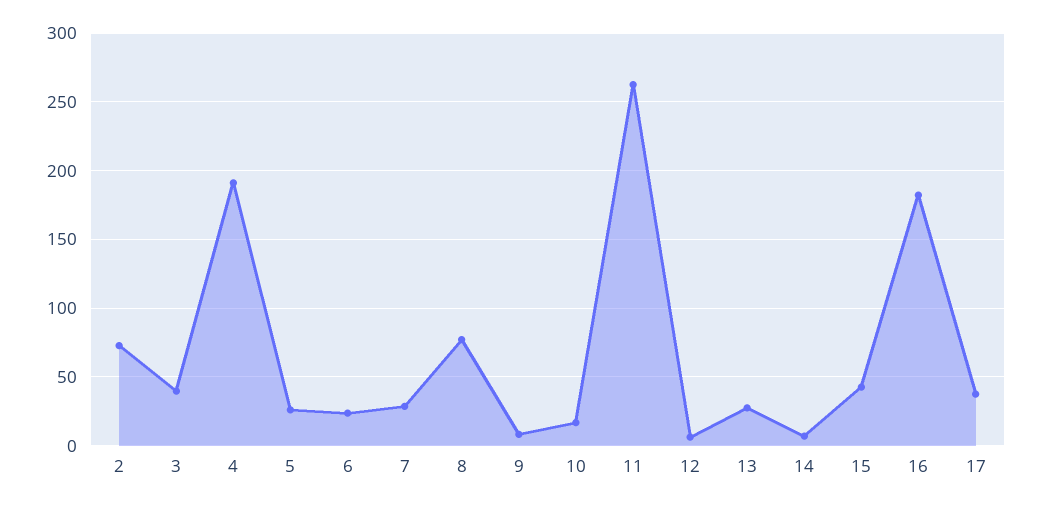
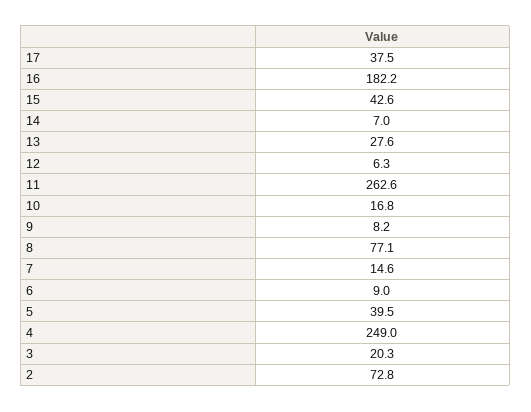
3: 40 -> 20.3
4: 190 -> 249
5: 25 -> 39.5
6: 25 -> 9
7: 30 -> 14.6

